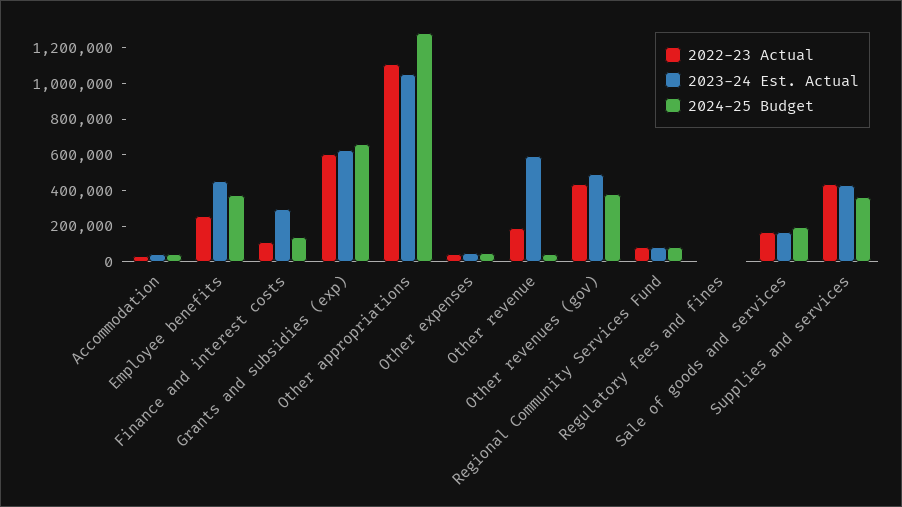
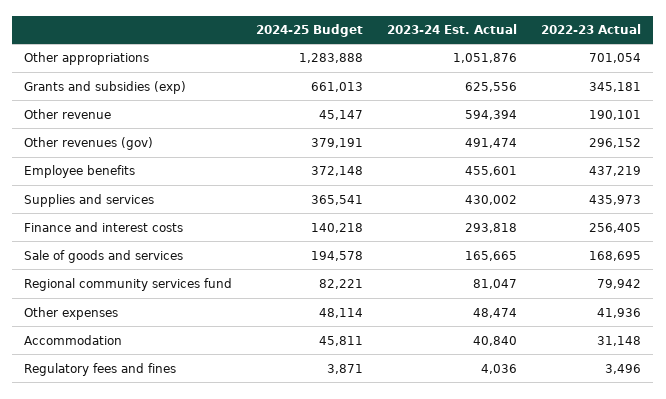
2022-23 Actual, Employee benefits: 250000 -> 437219
2022-23 Actual, Finance and interest costs: 100000 -> 256405
2022-23 Actual, Grants and subsidies (exp): 600000 -> 345181
2022-23 Actual, Other appropriations: 1100000 -> 701054
2022-23 Actual, Other revenues (gov): 450000 -> 296152

